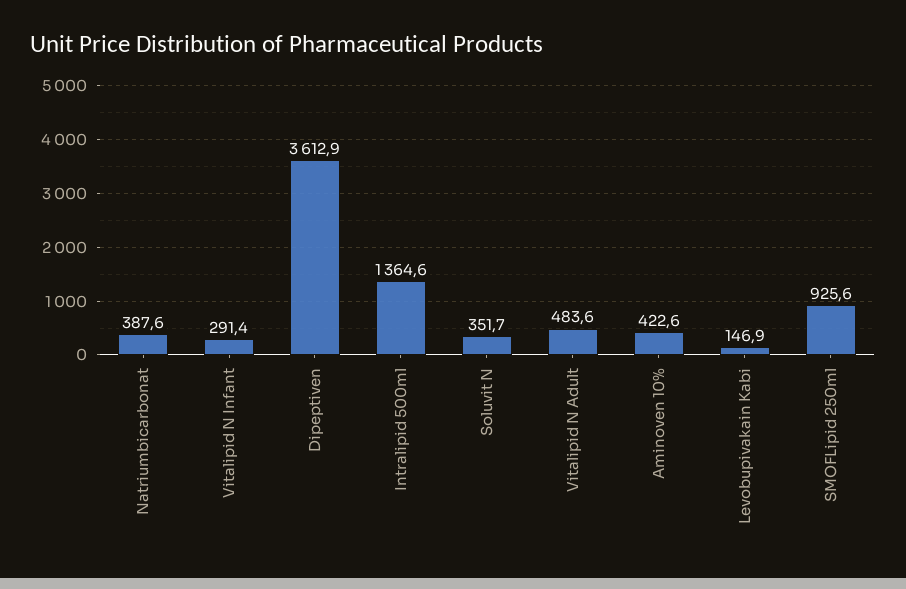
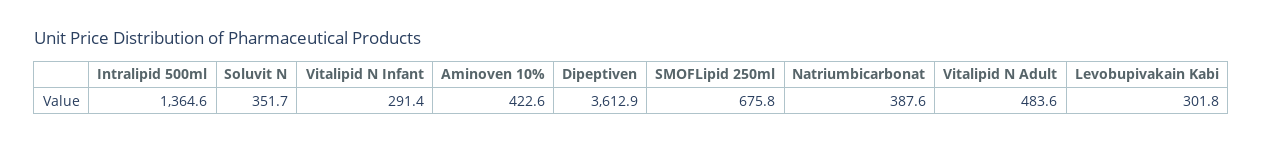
Levobupivakain Kabi: 146.9 -> 301.8
SMOFLipid 250ml: 925.6 -> 675.8

